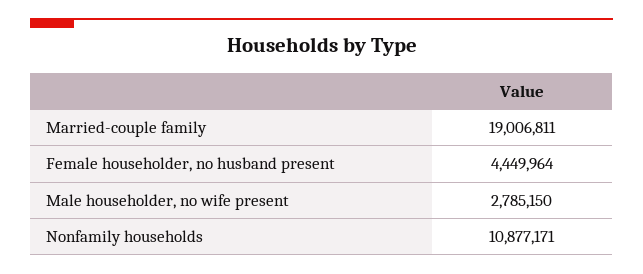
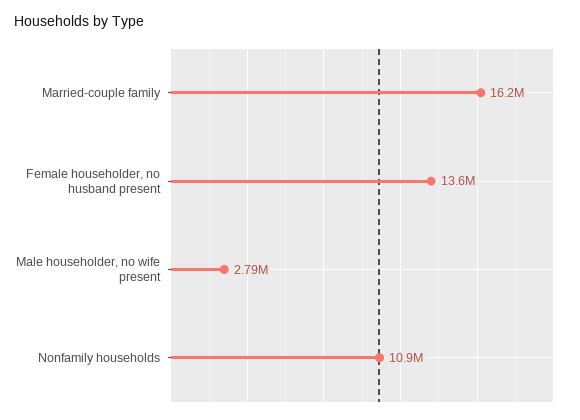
Married-couple family: 19006811 -> 16200000
Female householder, no husband present: 4449964 -> 13600000

